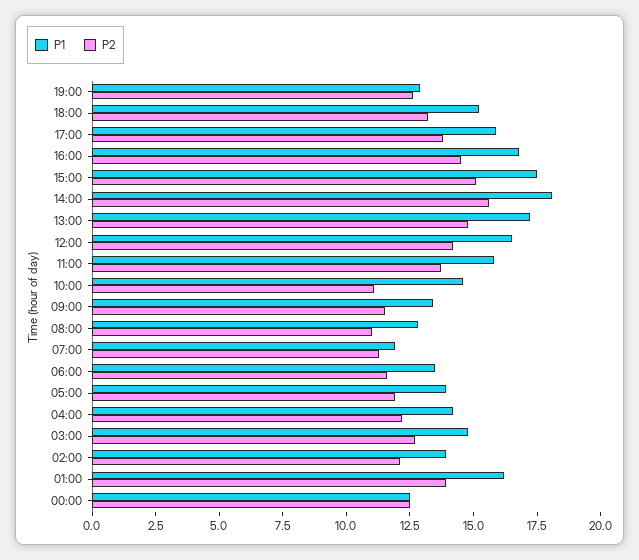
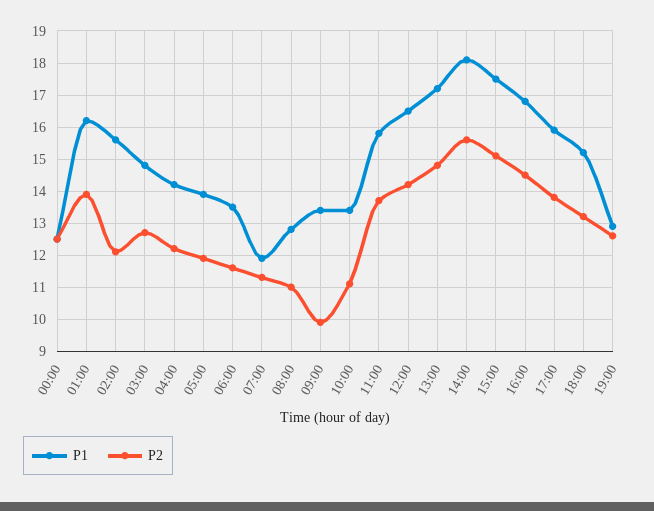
P1, 10:00: 14.5 -> 13.5
P2, 09:00: 11.5 -> 10
P1, 02:00: 14 -> 15.5

